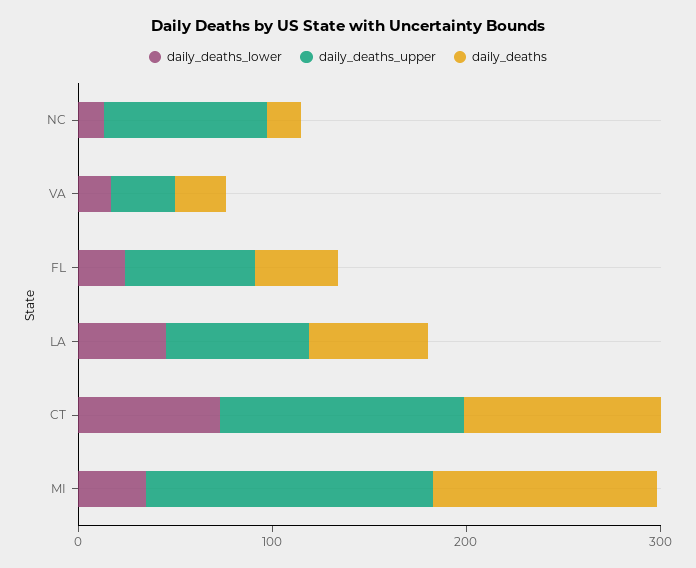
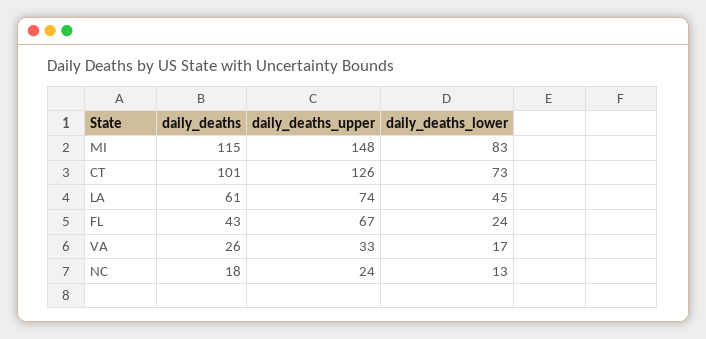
daily_deaths_upper, NC: 80 -> 24
daily_deaths_lower, MI: 40 -> 83

